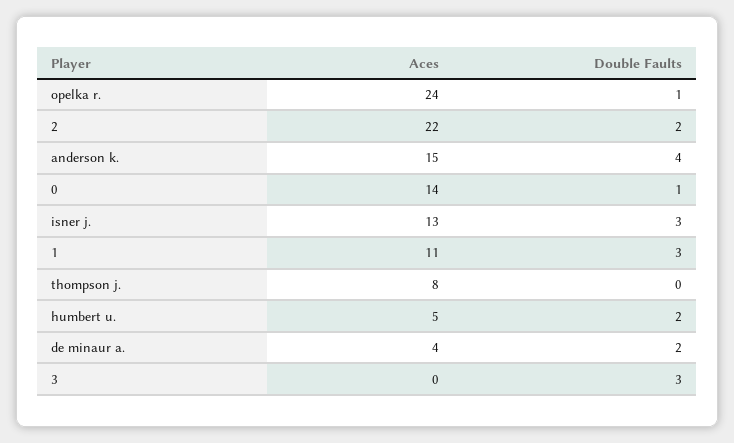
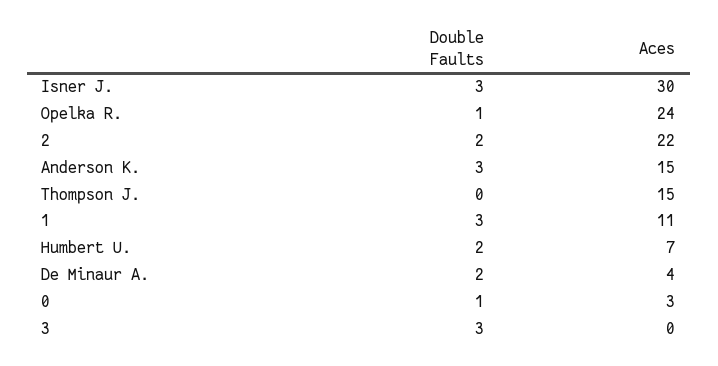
Double Faults, anderson k.: 4 -> 3
Aces, 0: 14 -> 3
Aces, isner j.: 13 -> 30
Aces, thompson j.: 8 -> 15
Aces, humbert u.: 5 -> 7

